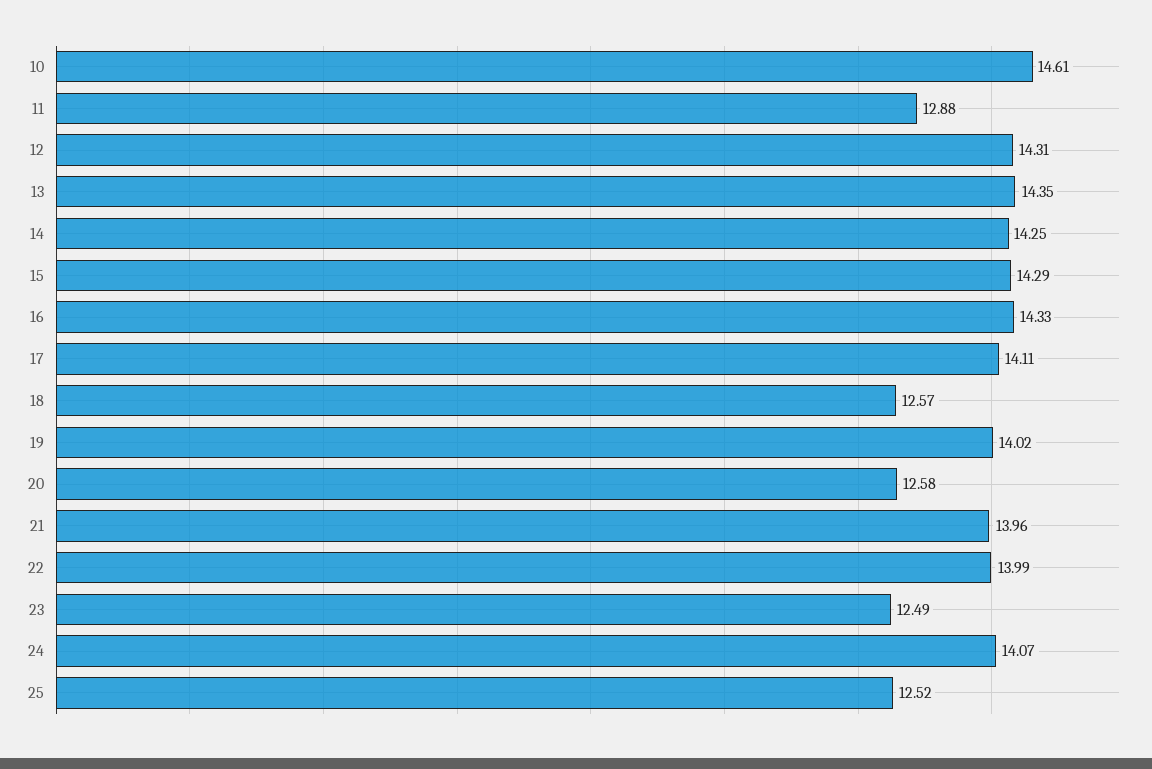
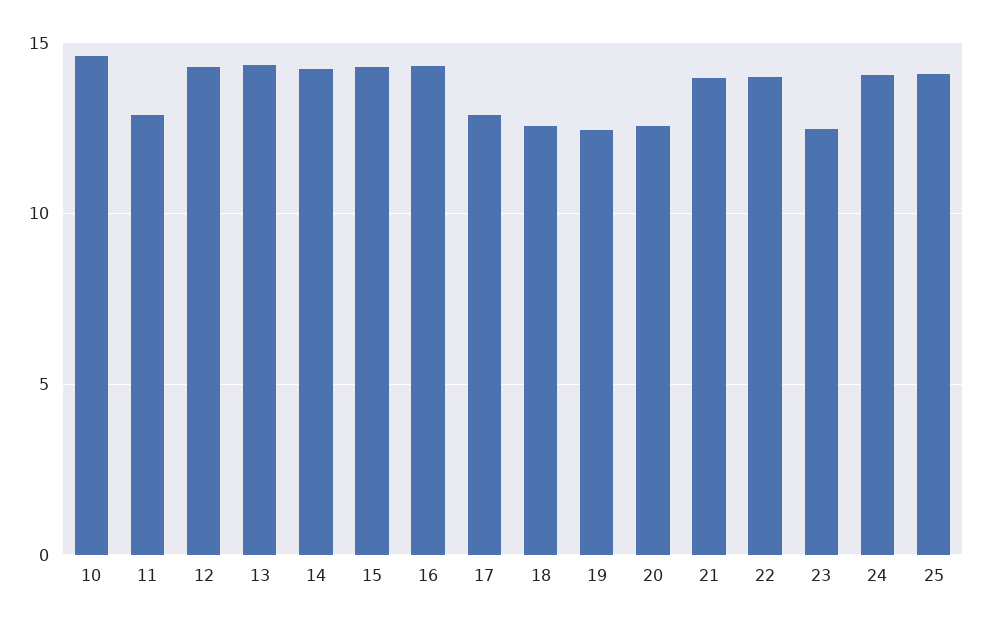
17: 14.11 -> 13
19: 14.02 -> 12.5
25: 12.52 -> 14

